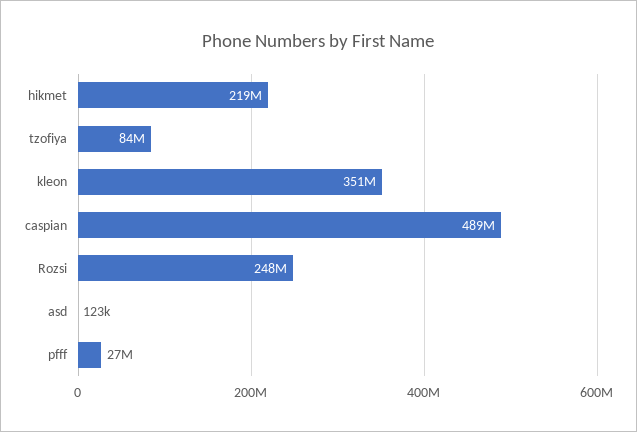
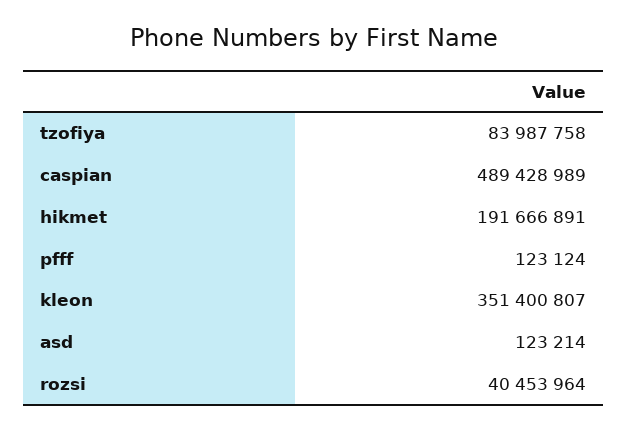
hikmet: 219000000 -> 191666891
Rozsi: 248000000 -> 40453964
pfff: 27000000 -> 123124

